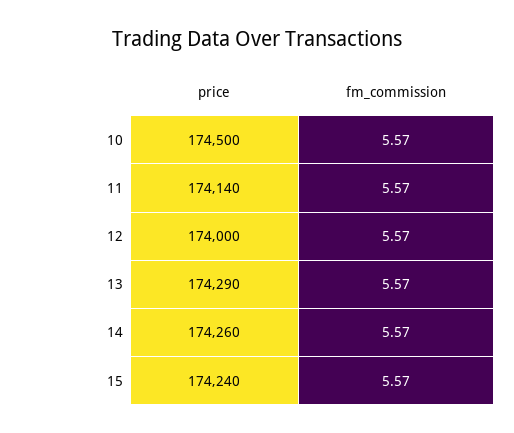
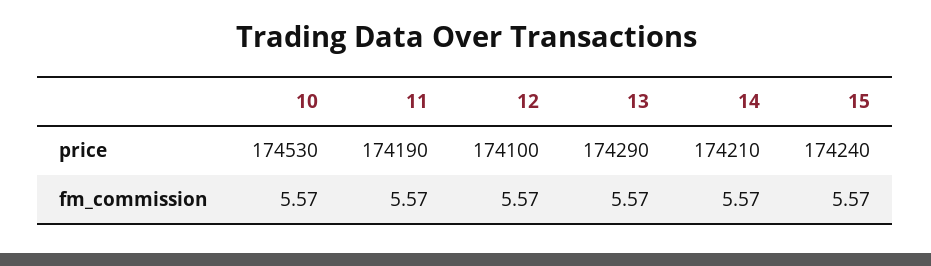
price, 10: 174500 -> 174530
price, 11: 174140 -> 174190
price, 12: 174000 -> 174100
price, 14: 174260 -> 174210

